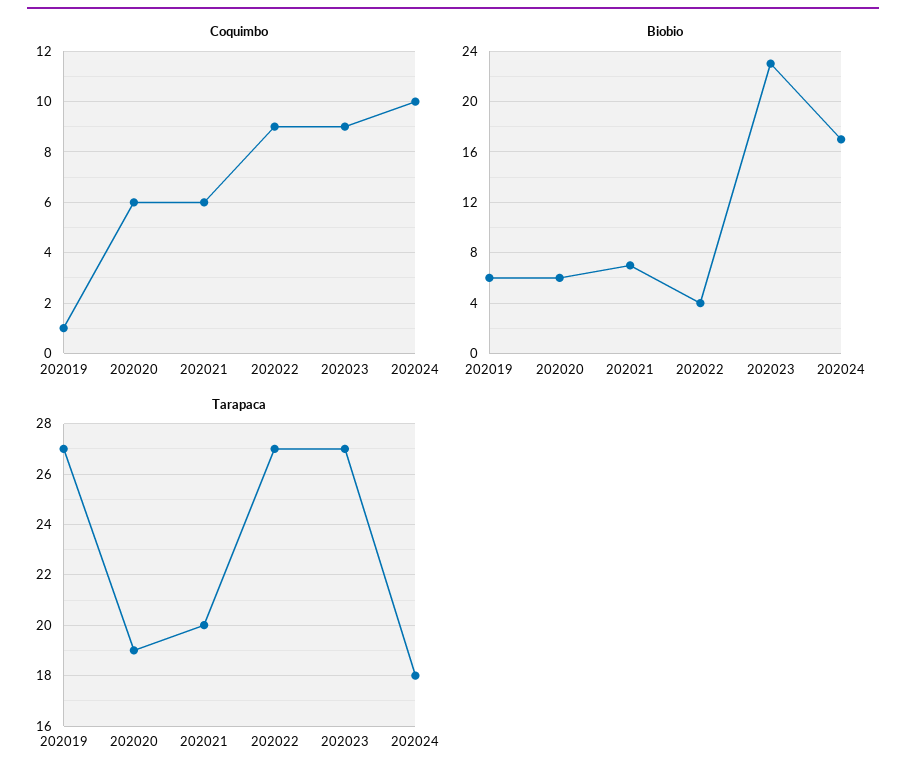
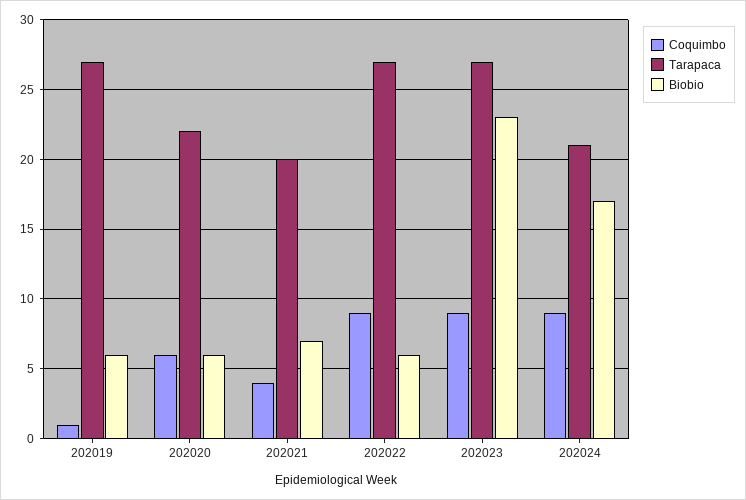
Coquimbo, 202021: 6 -> 4
Coquimbo, 202024: 10 -> 9
Biobio, 202022: 4 -> 6
Tarapaca, 202020: 19 -> 22
Tarapaca, 202024: 18 -> 21

